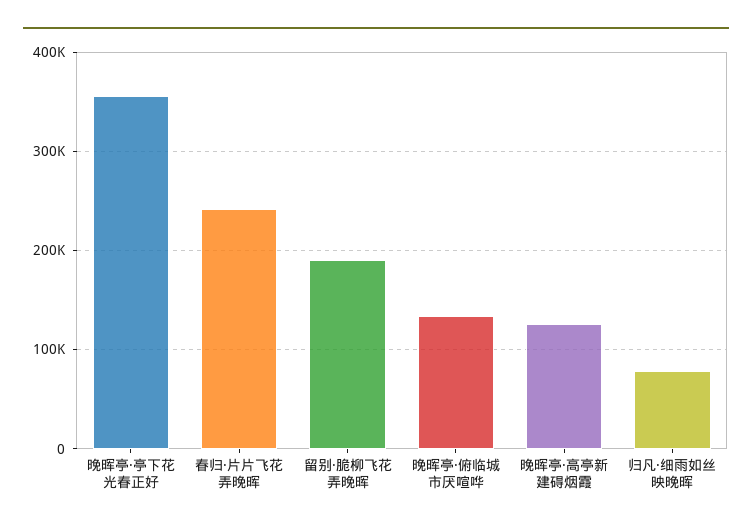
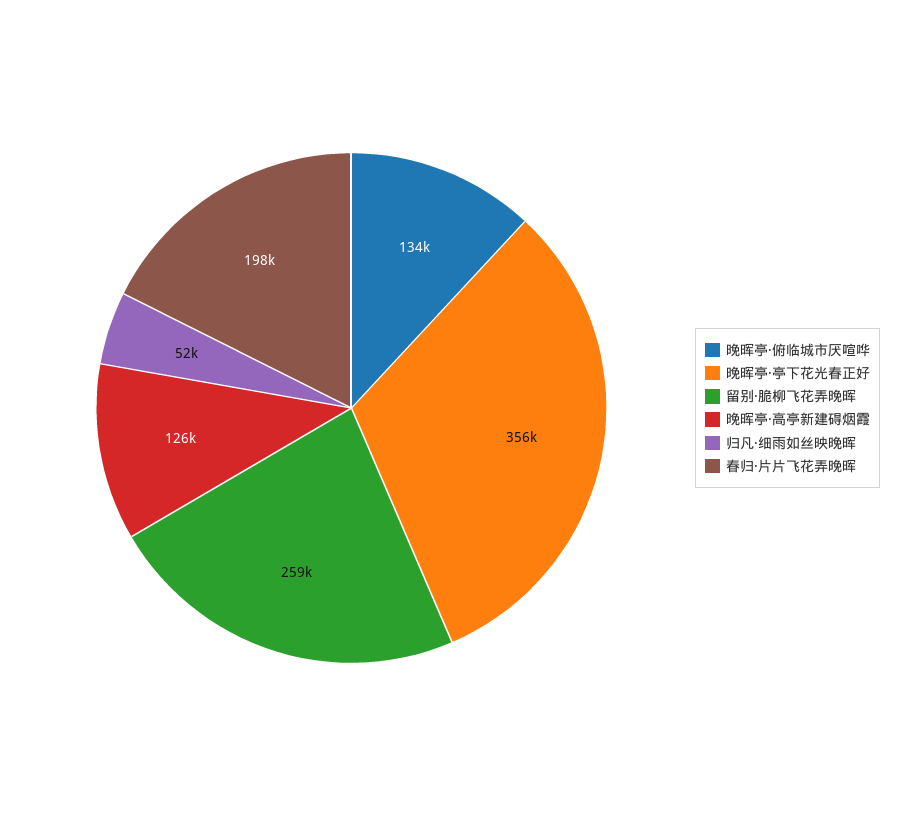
春归·片片飞花弄晚晖: 240000 -> 198000
留别·脆柳飞花弄晚晖: 190000 -> 259000
归凡·细雨如丝映晚晖: 80000 -> 52000

